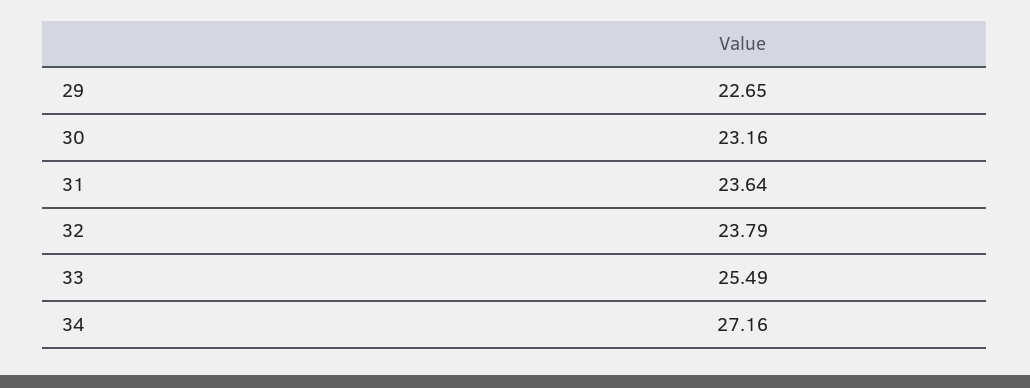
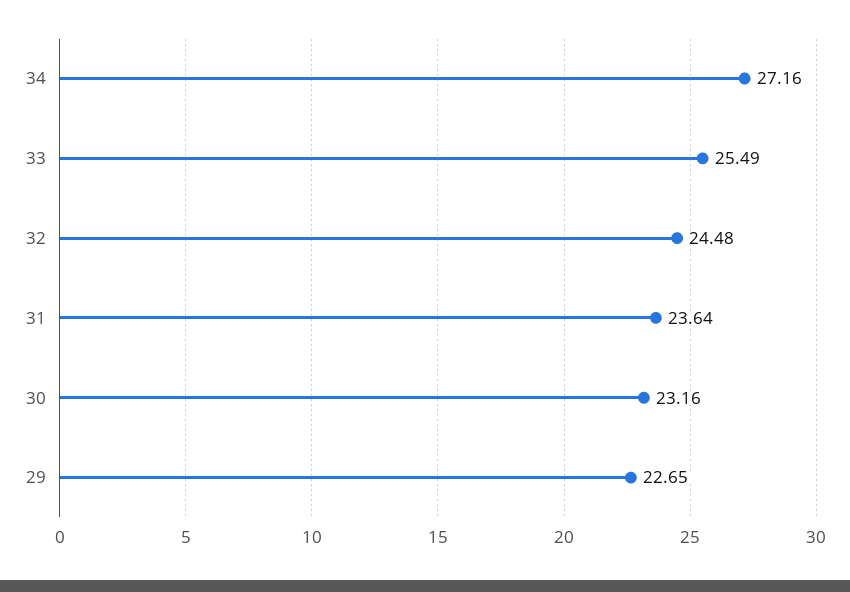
32: 23.79 -> 24.48

